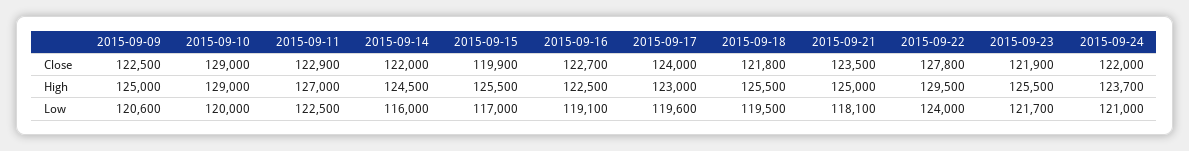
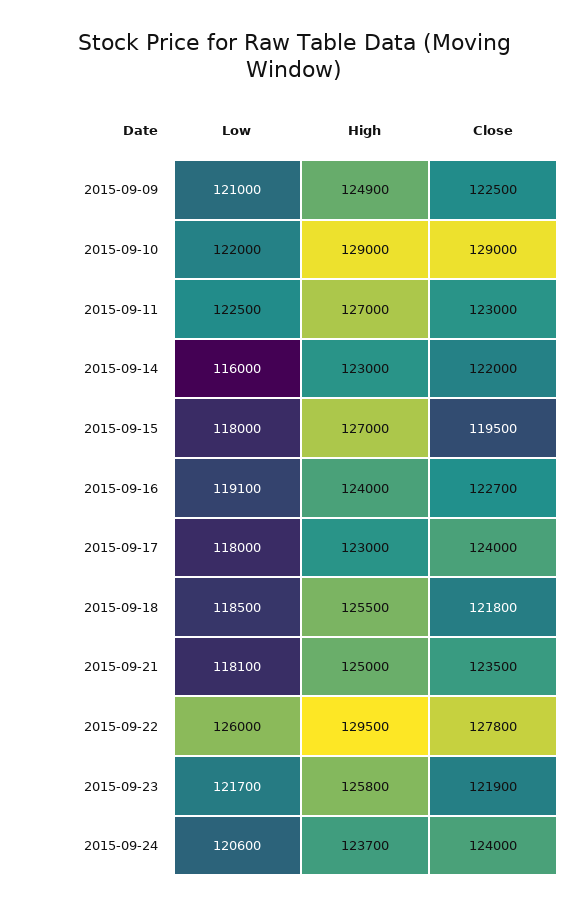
2015-09-11, Close: 122900 -> 123000
2015-09-15, Close: 119900 -> 119500
2015-09-24, Close: 122000 -> 124000
2015-09-09, High: 125000 -> 124900
2015-09-14, High: 124500 -> 123000
2015-09-15, High: 125500 -> 127000
2015-09-16, High: 122500 -> 124000
2015-09-23, High: 125500 -> 125800
2015-09-09, Low: 120600 -> 121000
2015-09-10, Low: 120000 -> 122000
2015-09-15, Low: 117000 -> 118000
2015-09-17, Low: 119600 -> 118000
2015-09-18, Low: 119500 -> 118500
2015-09-22, Low: 124000 -> 126000
2015-09-24, Low: 121000 -> 120600

